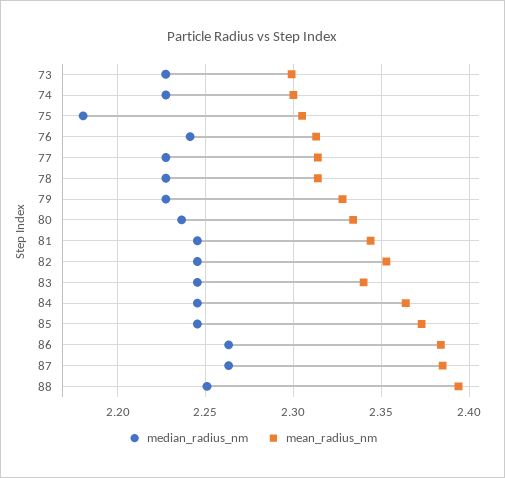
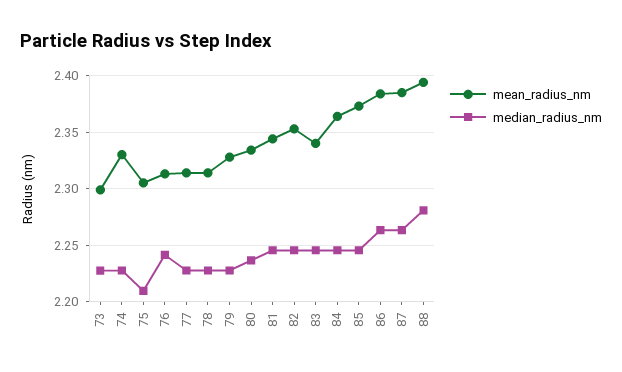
mean_radius_nm, 74: 2.3 -> 2.33
median_radius_nm, 75: 2.18 -> 2.21
median_radius_nm, 88: 2.25 -> 2.28

